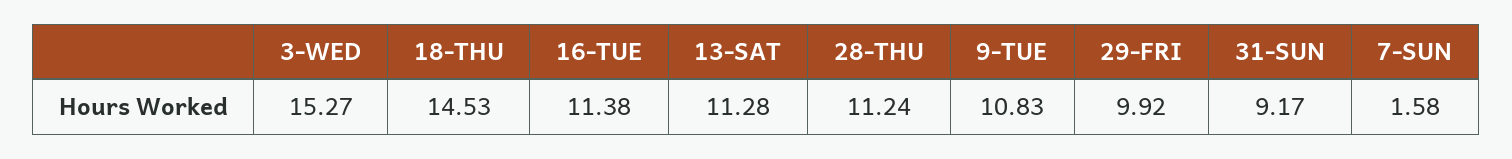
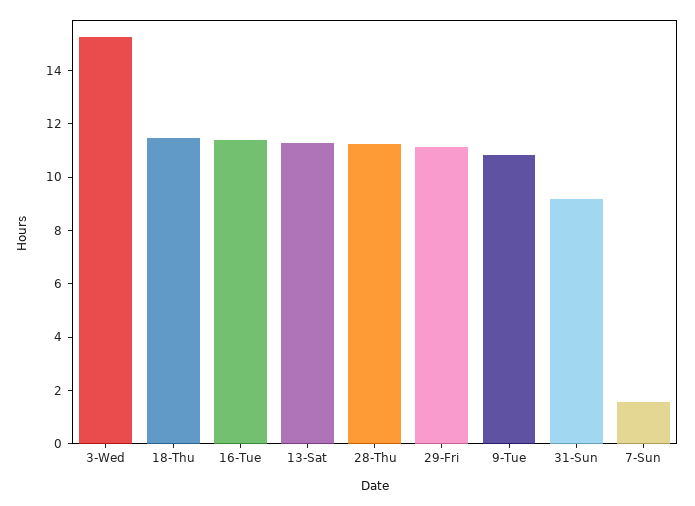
18-THU: 14.53 -> 11.5
29-FRI: 9.92 -> 11

